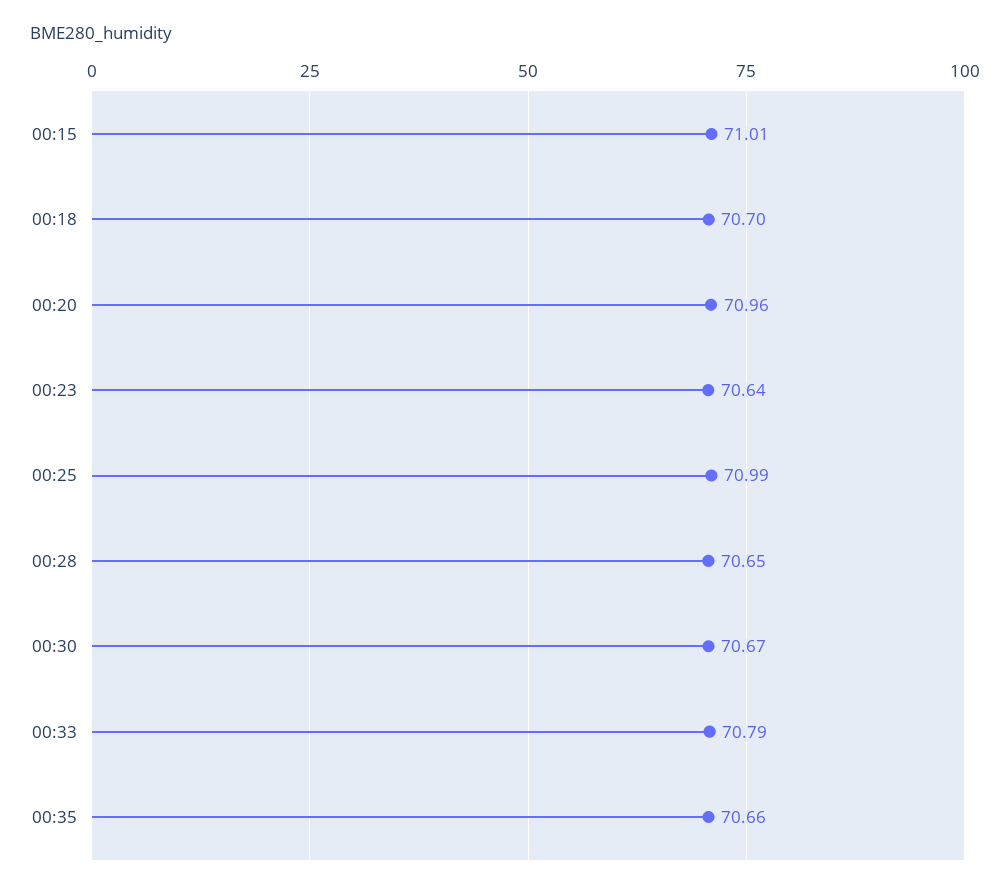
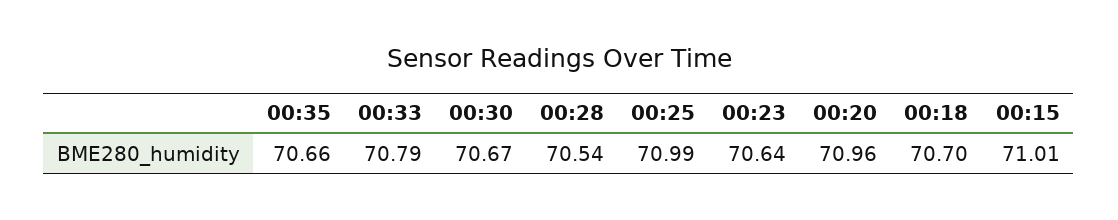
00:28: 70.65 -> 70.54

